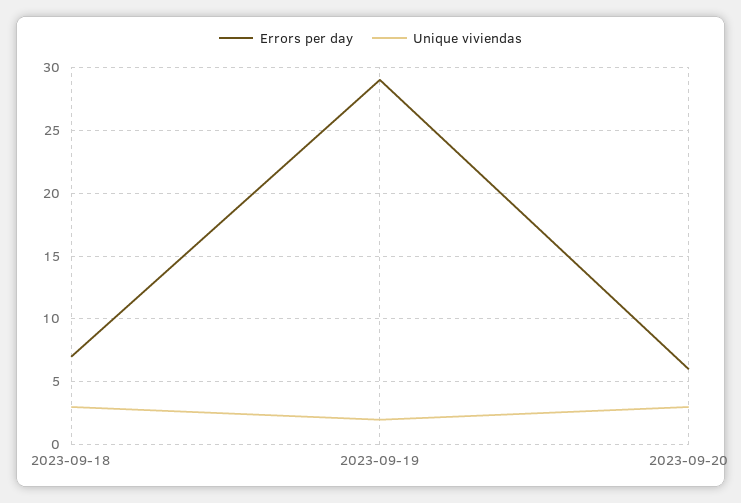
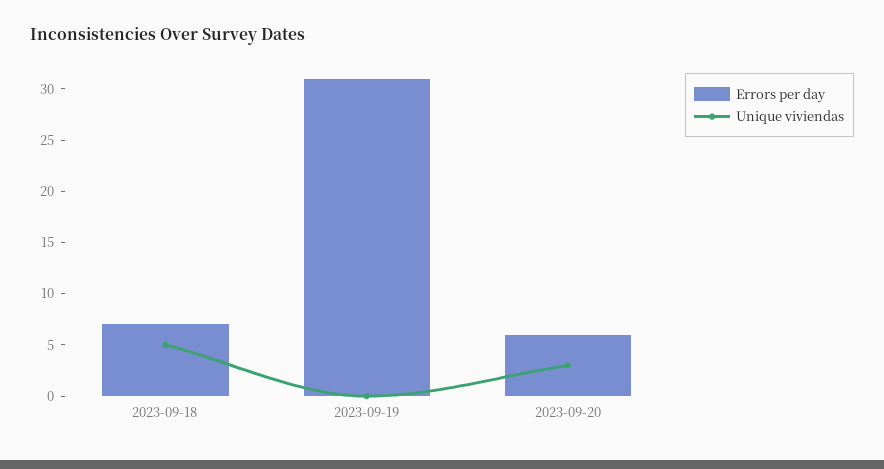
Unique viviendas, 2023-09-18: 3 -> 5
Errors per day, 2023-09-19: 29 -> 31
Unique viviendas, 2023-09-19: 2 -> 0

